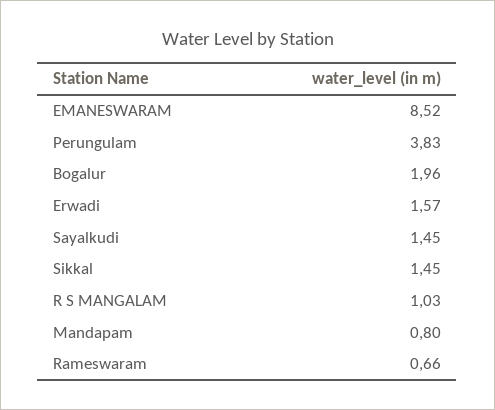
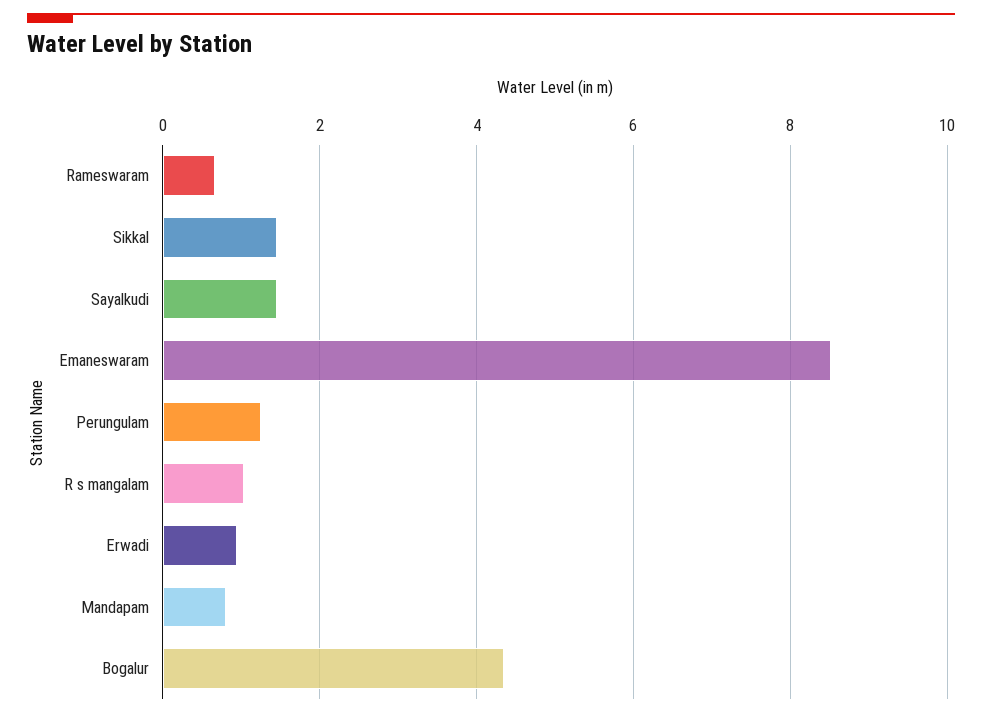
Perungulam: 3.83 -> 1.2
Bogalur: 1.96 -> 4.4
Erwadi: 1.57 -> 1

